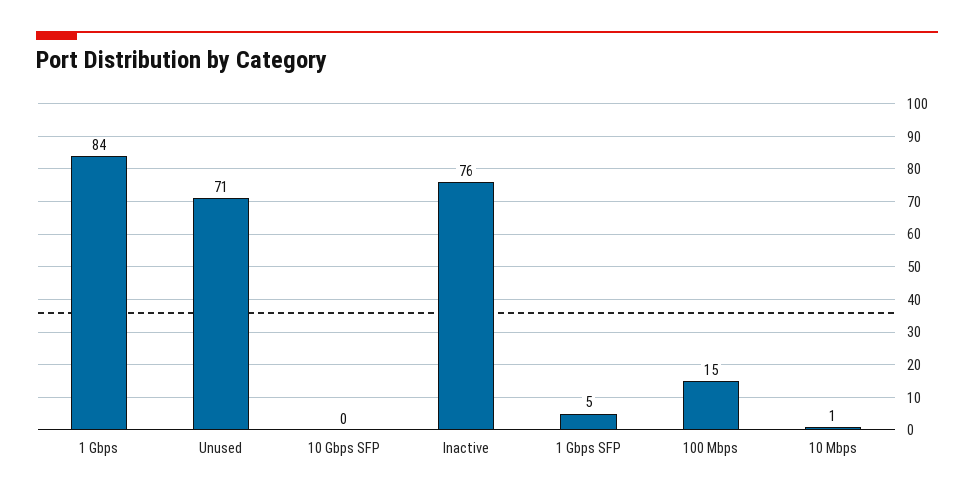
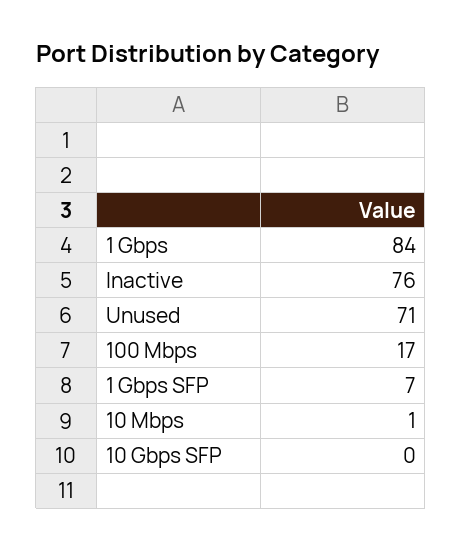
1 Gbps SFP: 5 -> 7
100 Mbps: 15 -> 17

